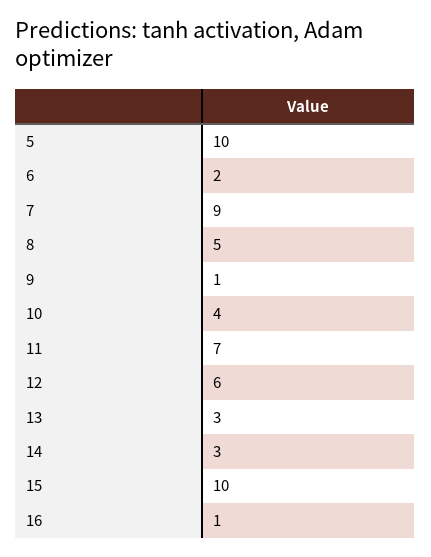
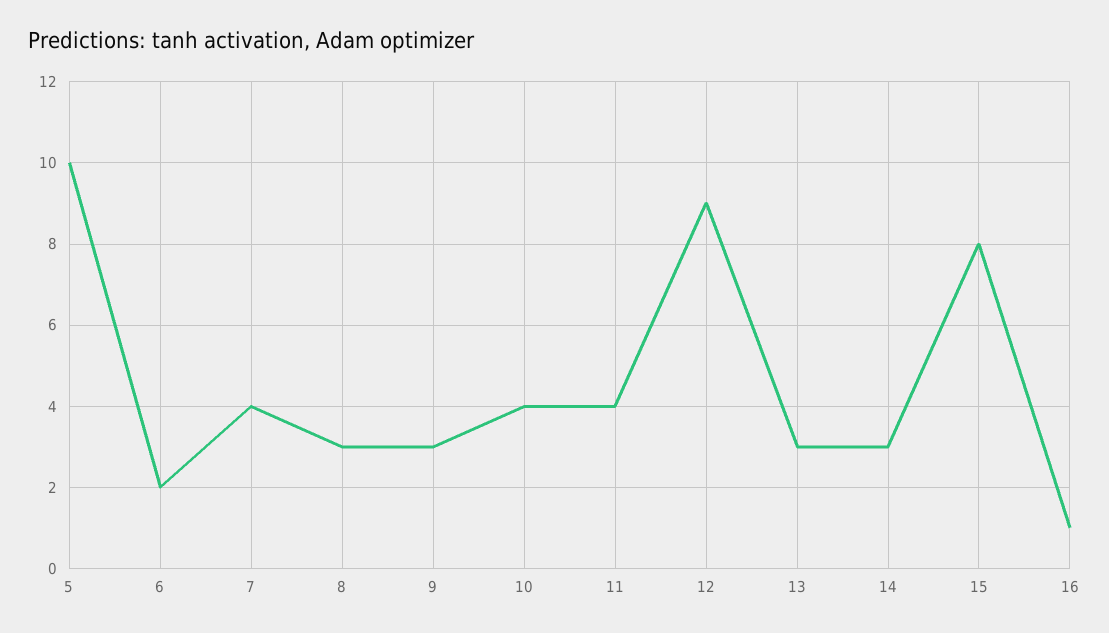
7: 9 -> 4
8: 5 -> 3
9: 1 -> 3
11: 7 -> 4
12: 6 -> 9
15: 10 -> 8

